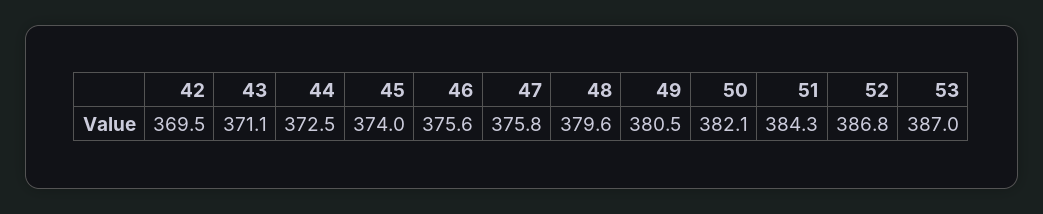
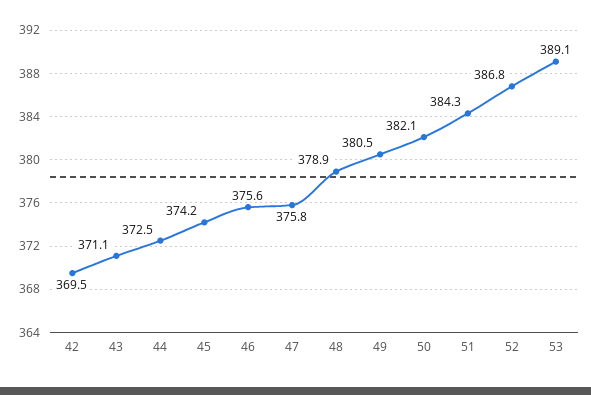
45: 374 -> 374.2
48: 379.6 -> 378.9
53: 387 -> 389.1

